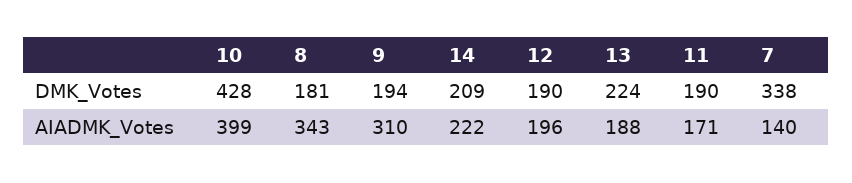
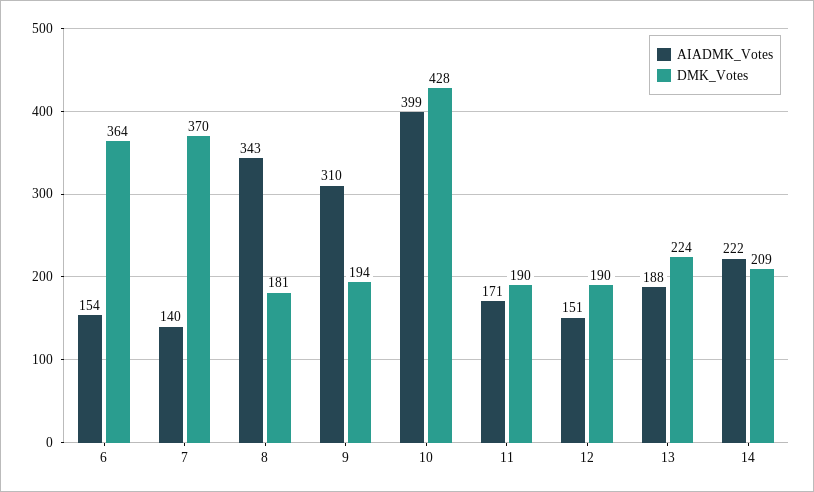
DMK_Votes, 7: 338 -> 370
AIADMK_Votes, 12: 196 -> 151
AIADMK_Votes, 6: none -> 154
DMK_Votes, 6: none -> 364

